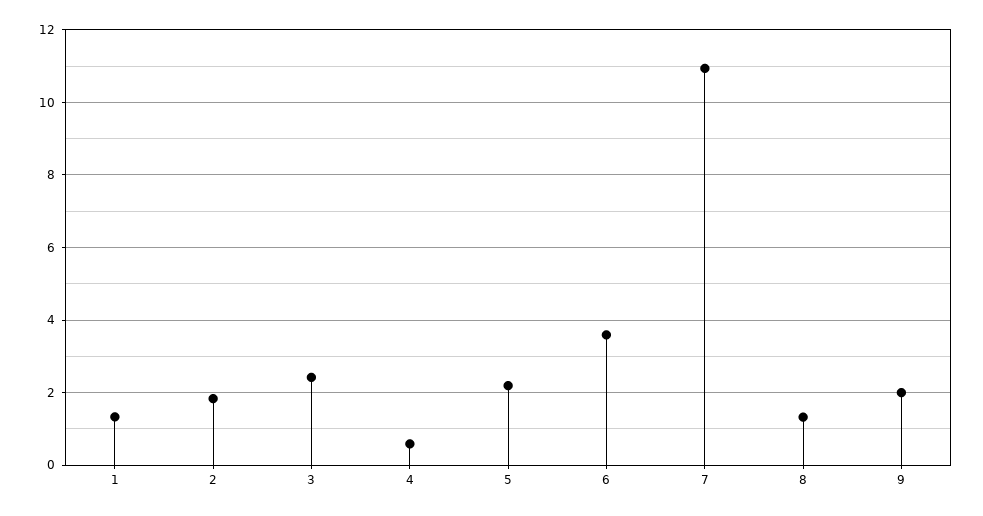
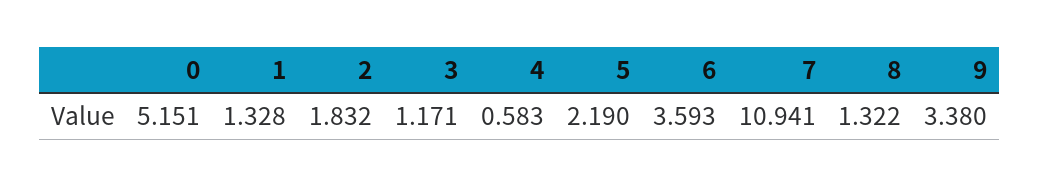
3: 2.4 -> 1.171
9: 2 -> 3.38
0: none -> 5.151

